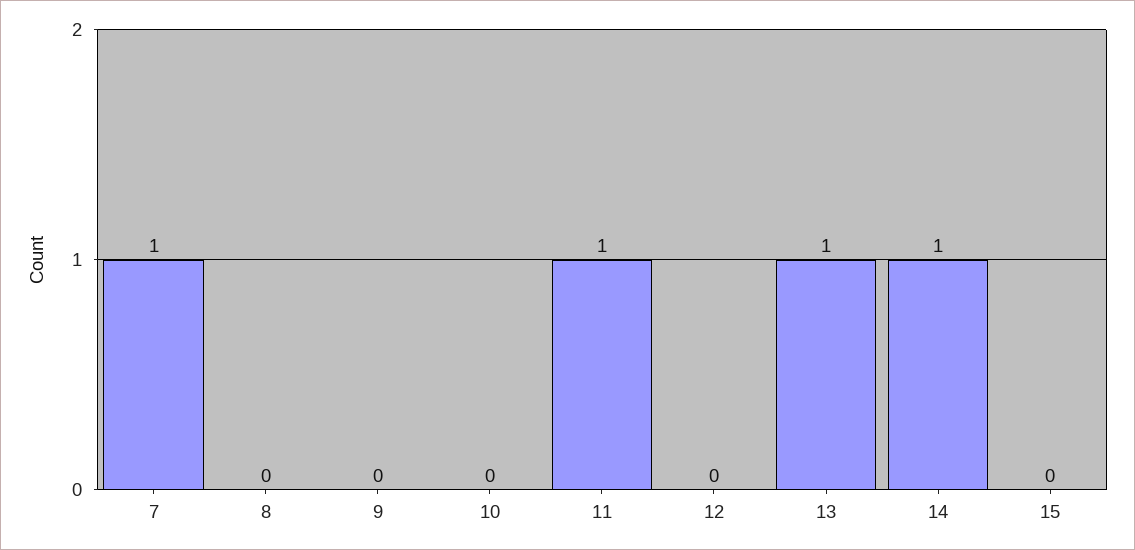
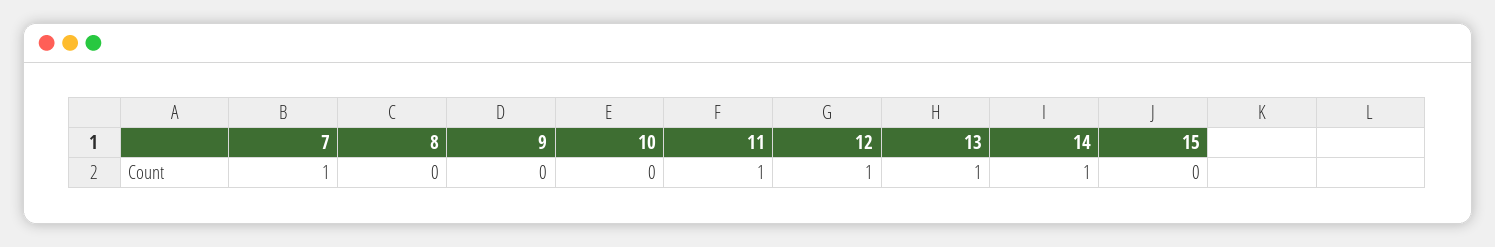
12: 0 -> 1

